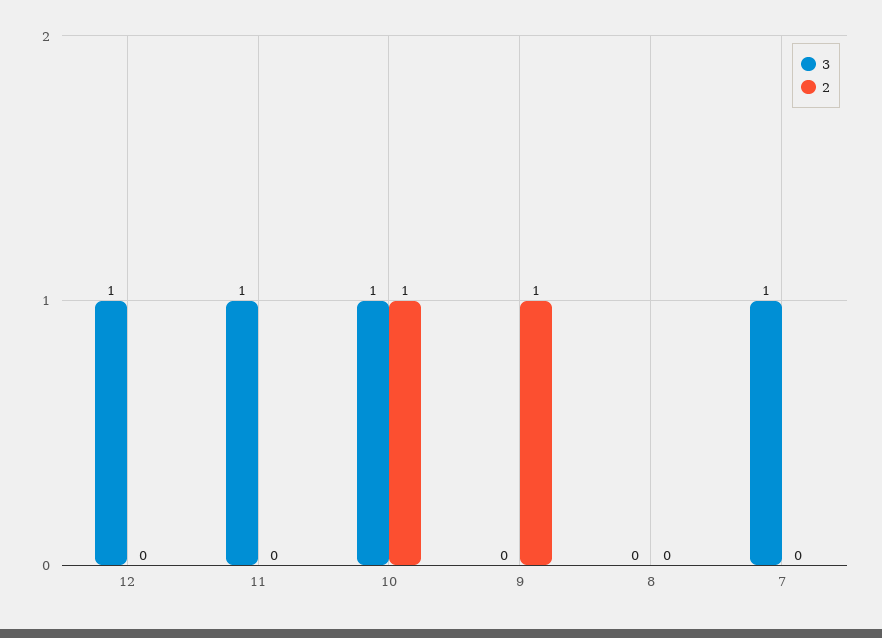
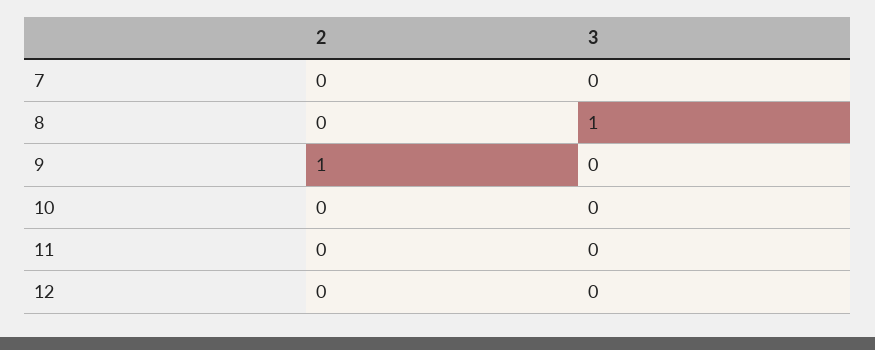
3, 12: 1 -> 0
3, 11: 1 -> 0
3, 10: 1 -> 0
2, 10: 1 -> 0
3, 8: 0 -> 1
3, 7: 1 -> 0

